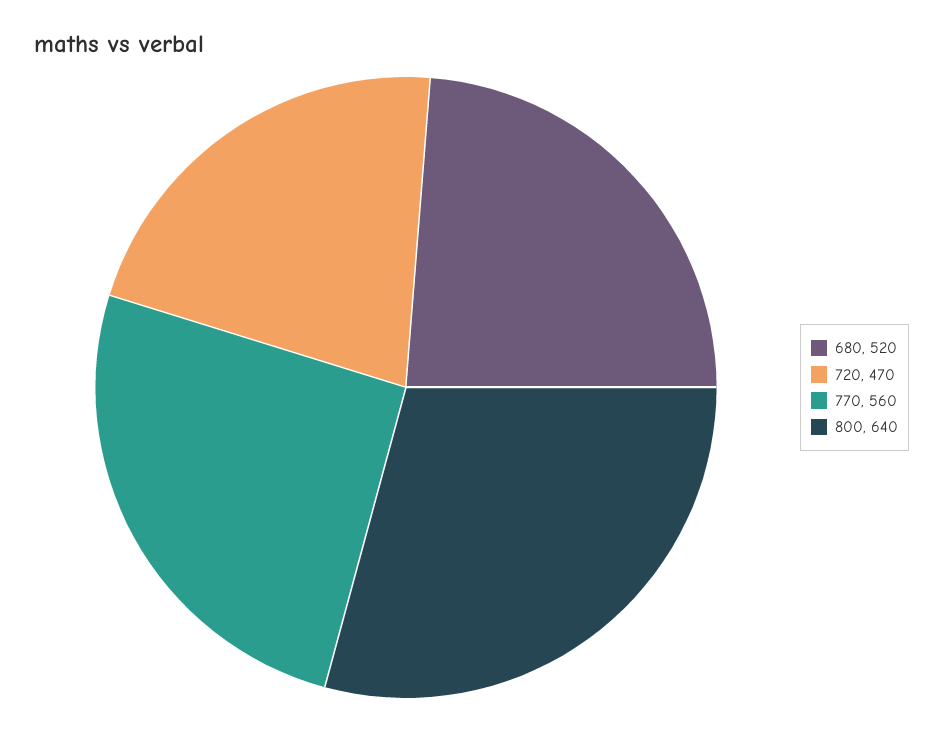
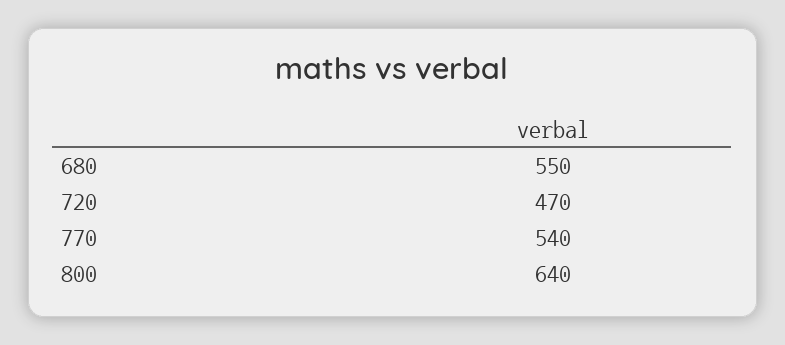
680: 520 -> 550
770: 560 -> 540

